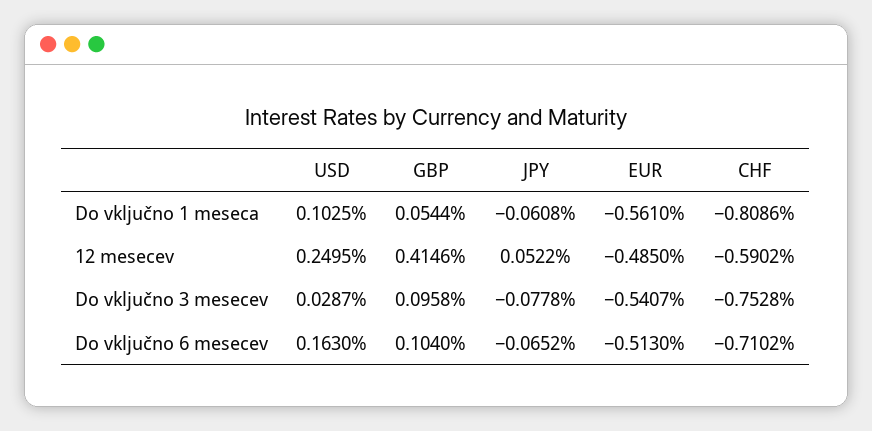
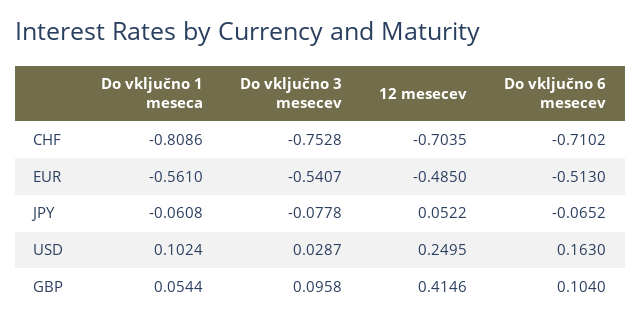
USD, Do vključno 1 meseca: 0.1025 -> 0.1024
CHF, 12 mesecev: -0.5902 -> -0.7035

